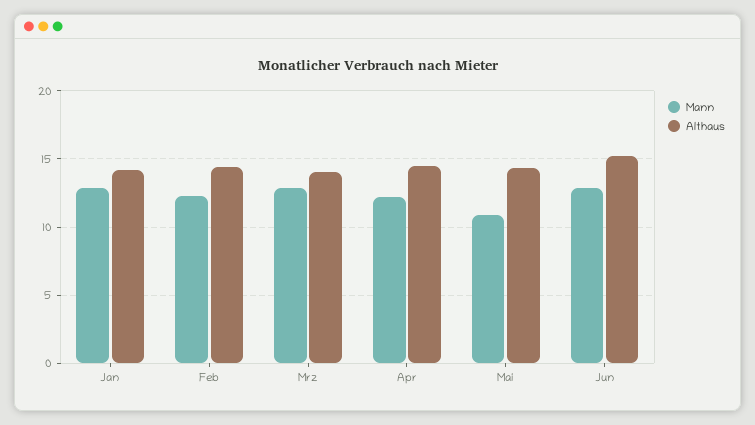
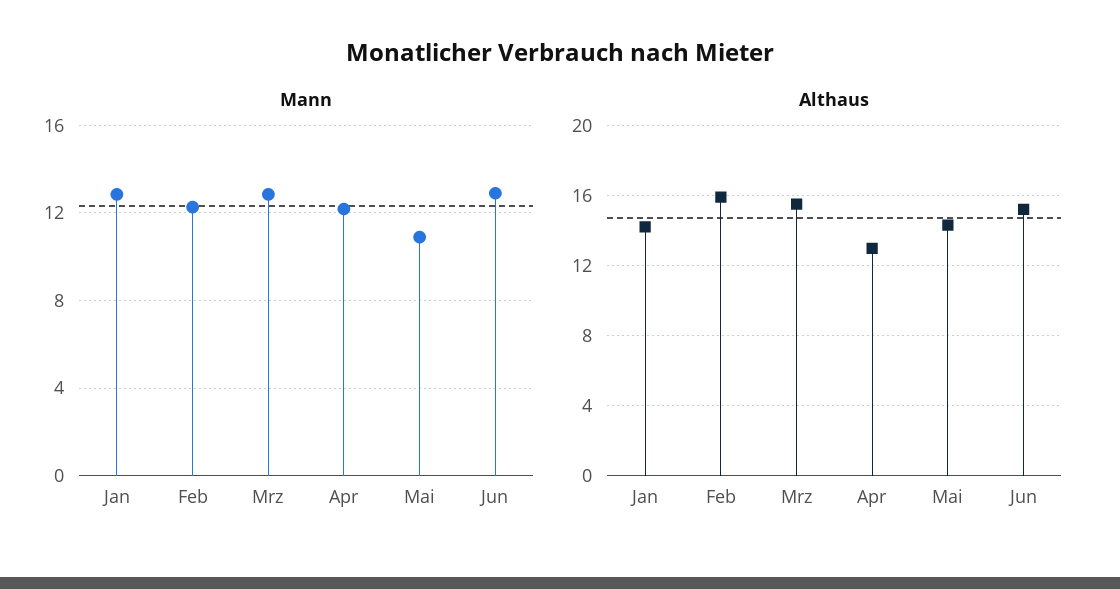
Althaus, Feb: 14.5 -> 16
Althaus, Mrz: 14 -> 15.5
Althaus, Apr: 14.5 -> 13

